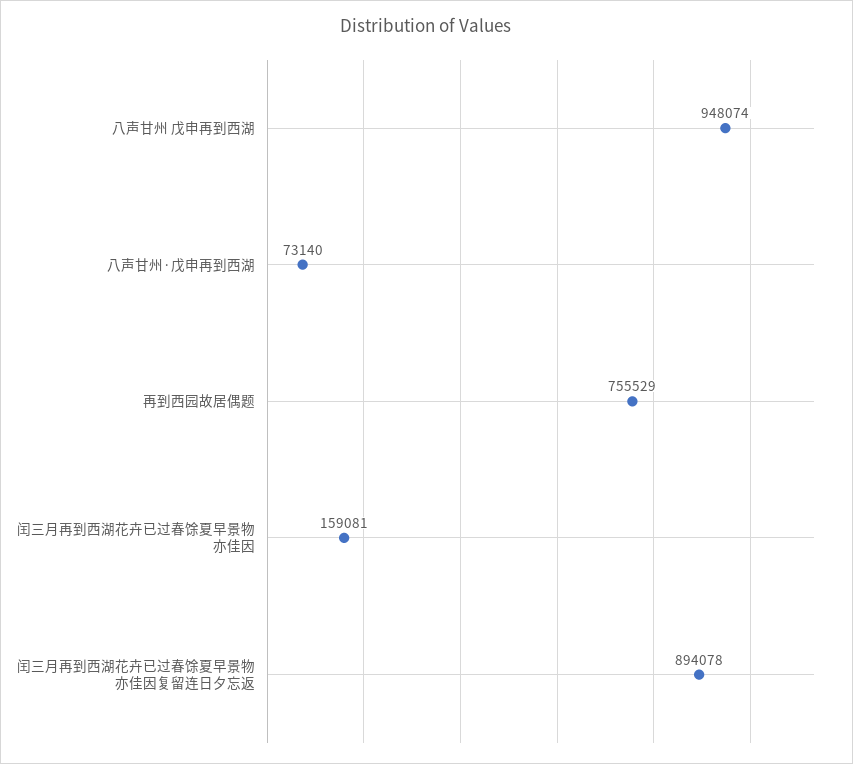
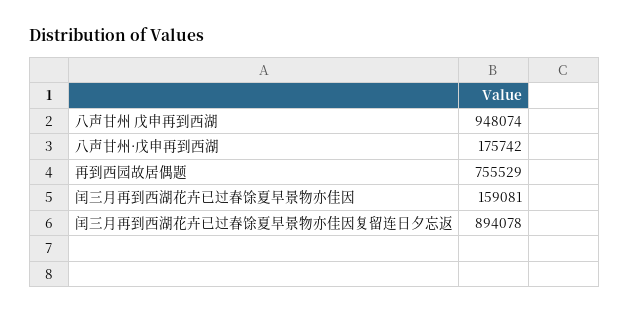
八声甘州·戊申再到西湖: 73140 -> 175742

